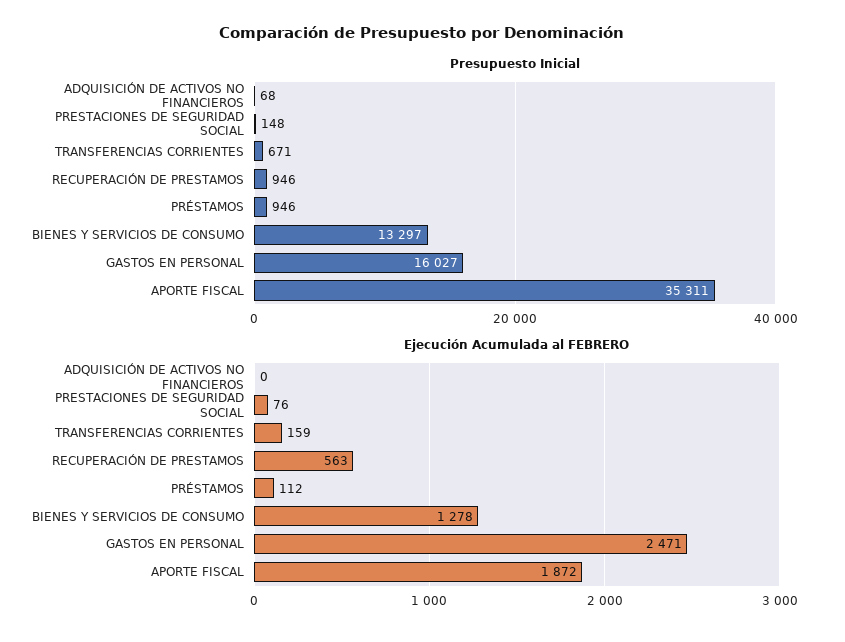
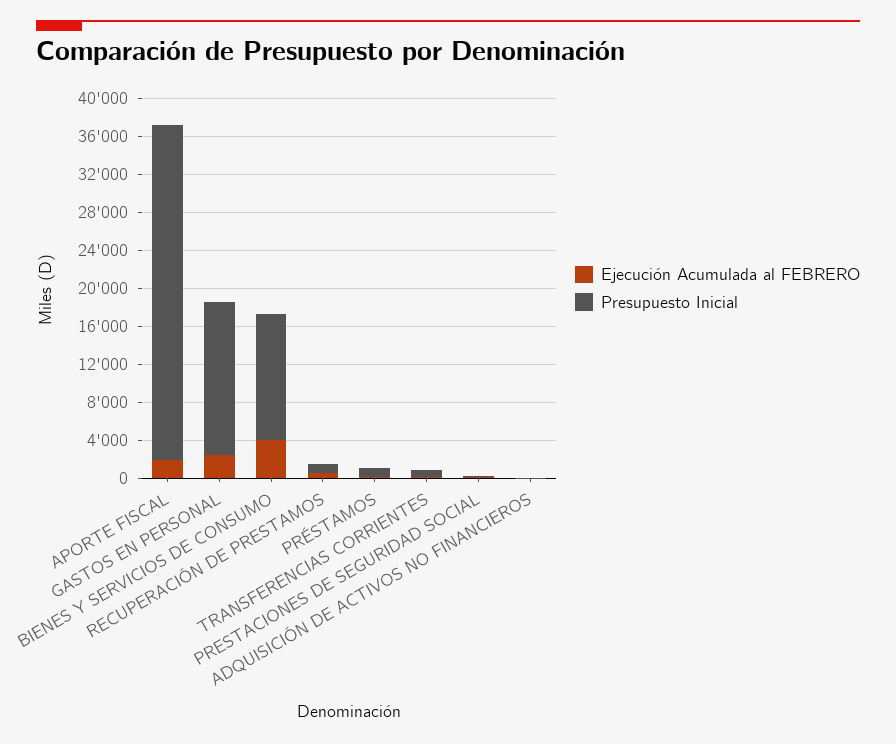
Ejecución Acumulada al FEBRERO, BIENES Y SERVICIOS DE CONSUMO: 1278 -> 4000

